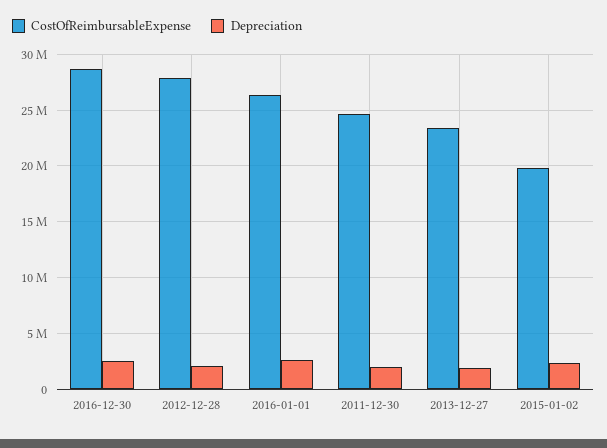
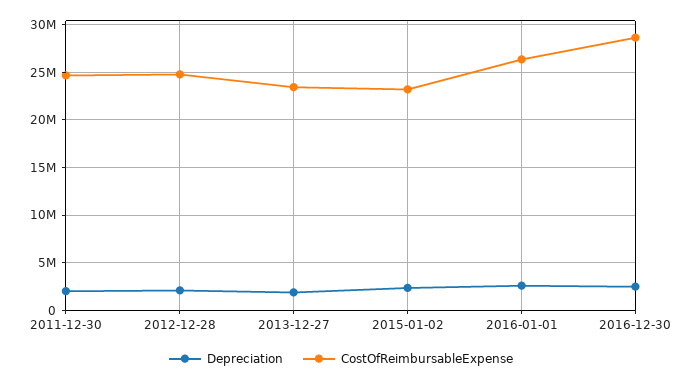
CostOfReimbursableExpense, 2012-12-28: 28000000 -> 25000000
CostOfReimbursableExpense, 2015-01-02: 20000000 -> 23000000

